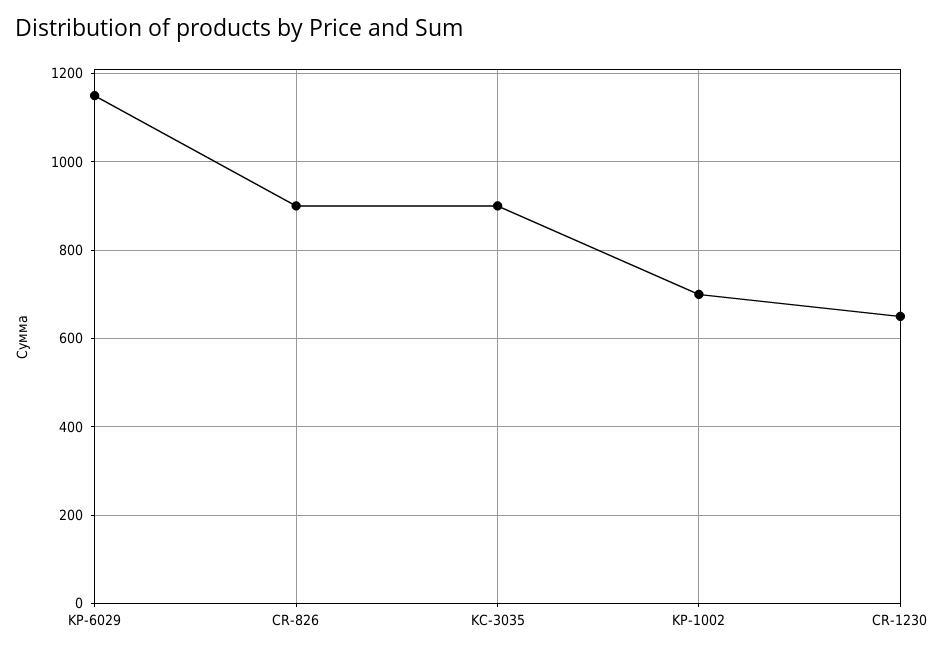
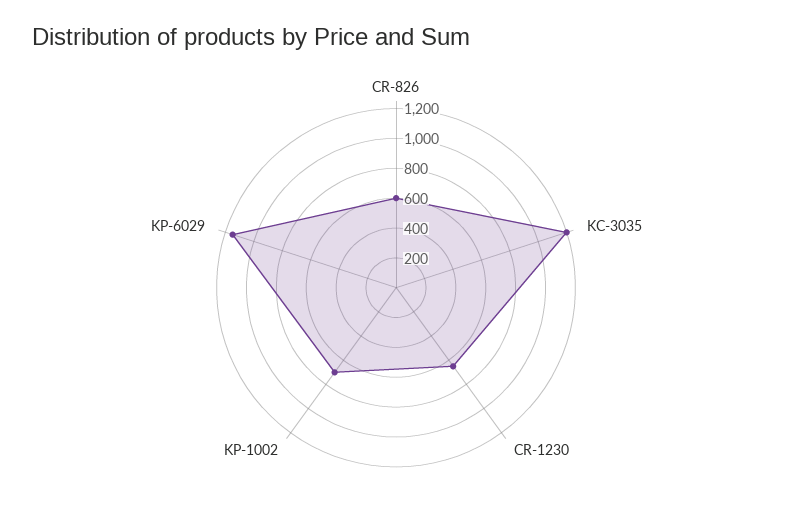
CR-826: 900 -> 600
KC-3035: 900 -> 1200

